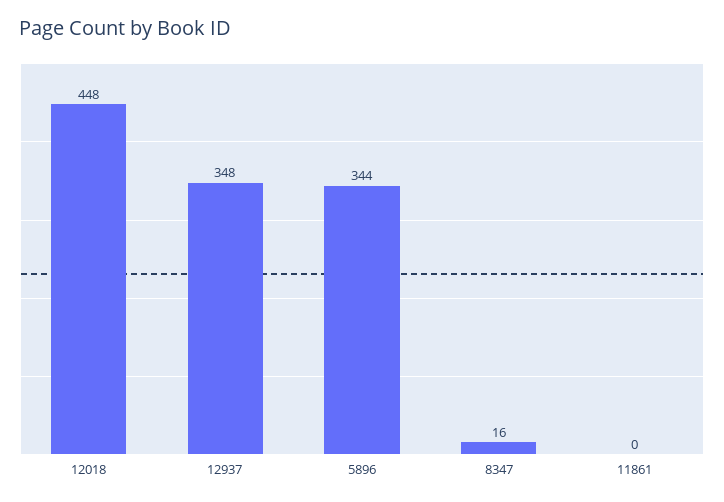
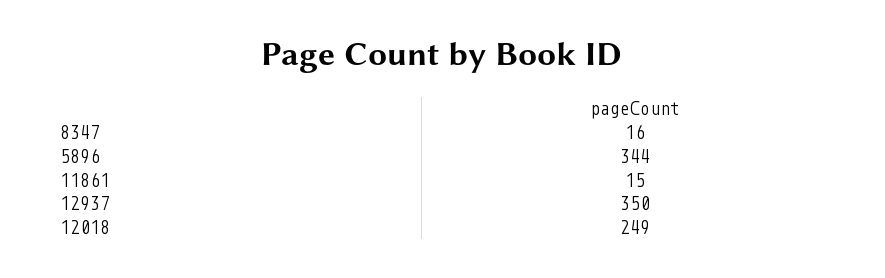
12018: 448 -> 249
12937: 348 -> 350
11861: 0 -> 15

